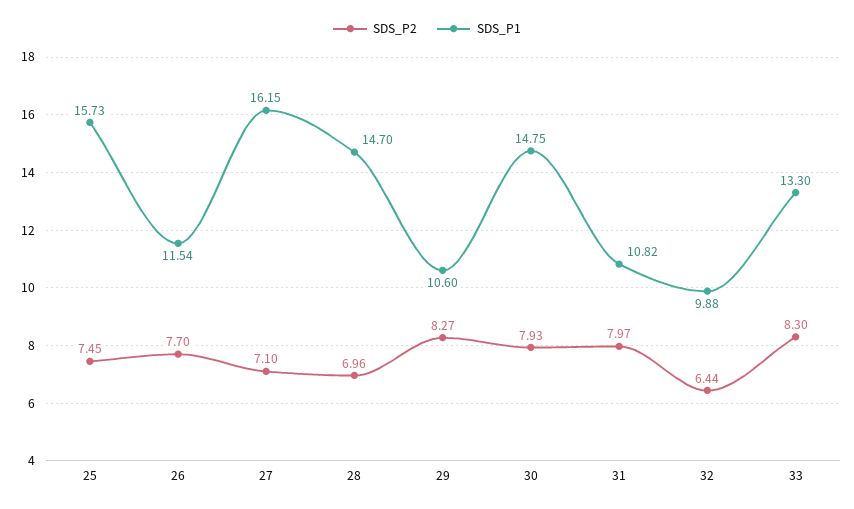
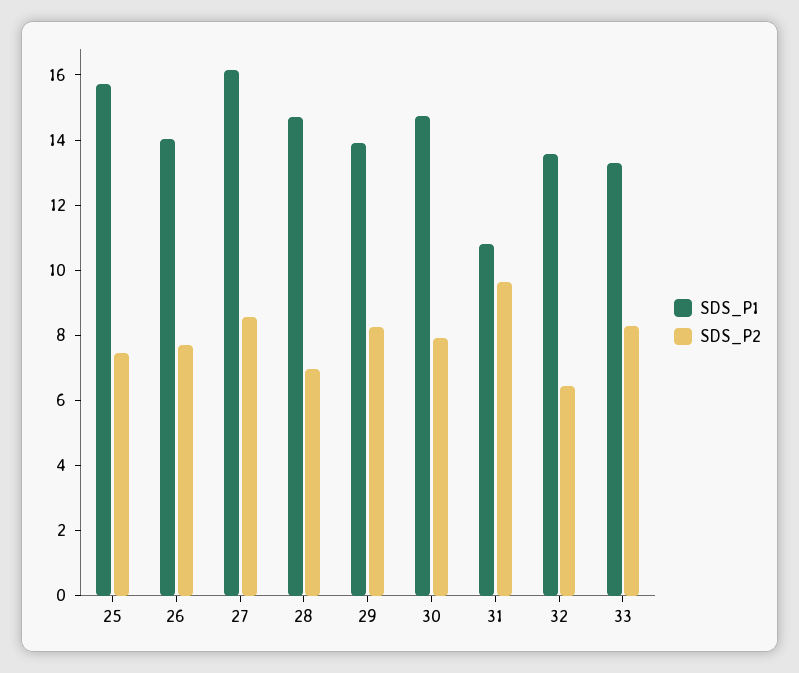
SDS_P1, 26: 11.54 -> 14
SDS_P2, 27: 7.1 -> 8.5
SDS_P1, 29: 10.6 -> 14
SDS_P2, 31: 7.97 -> 9.5
SDS_P1, 32: 9.88 -> 13.5

